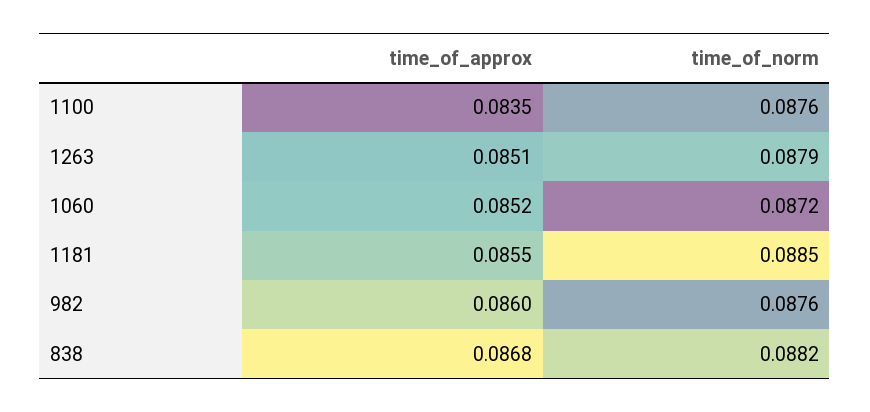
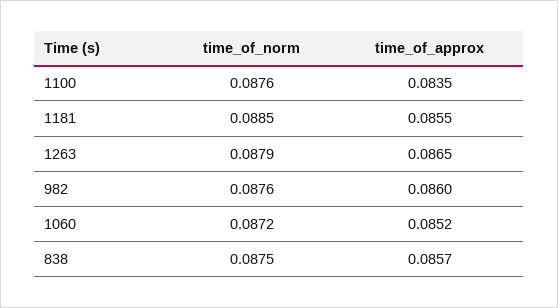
time_of_approx, 1263: 0.0851 -> 0.0865
time_of_approx, 838: 0.0868 -> 0.0857
time_of_norm, 838: 0.0882 -> 0.0875

